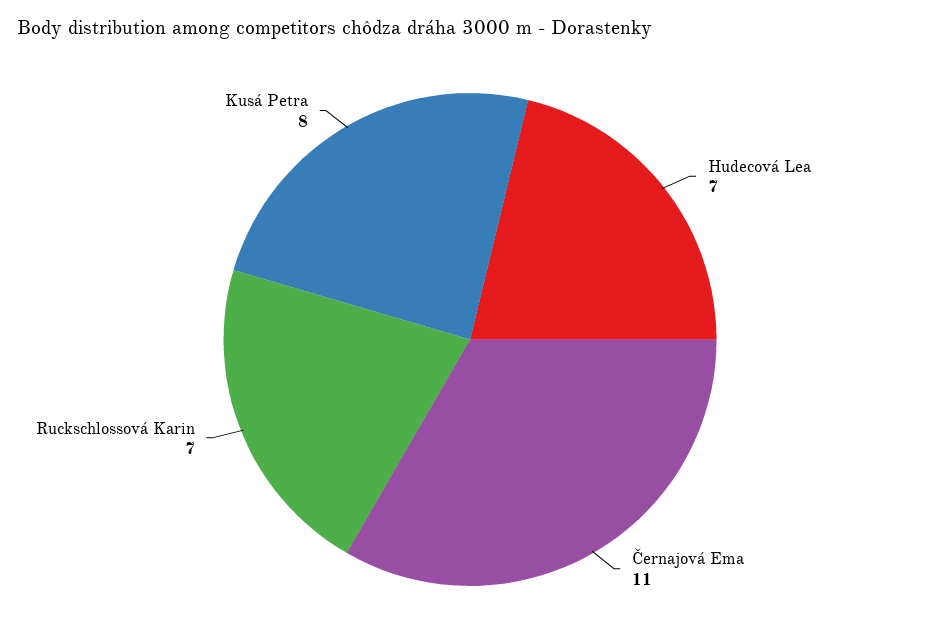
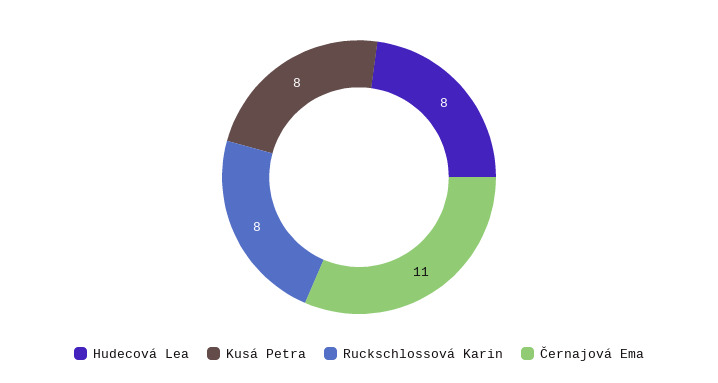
Hudecová Lea: 7 -> 8
Ruckschlossová Karin: 7 -> 8

